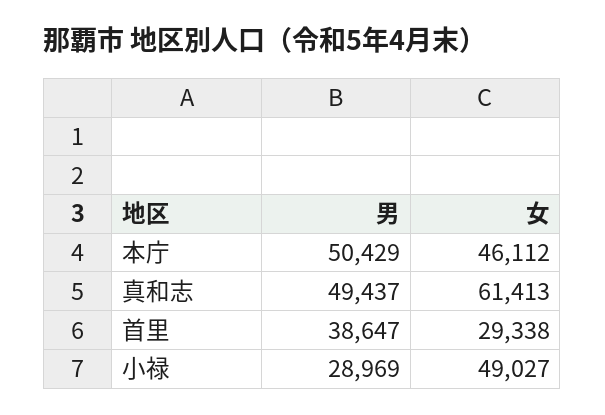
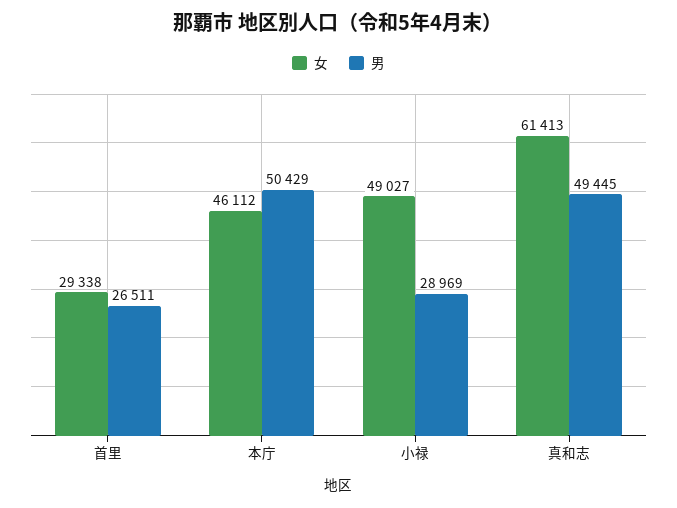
男, 真和志: 49437 -> 49445
男, 首里: 38647 -> 26511

